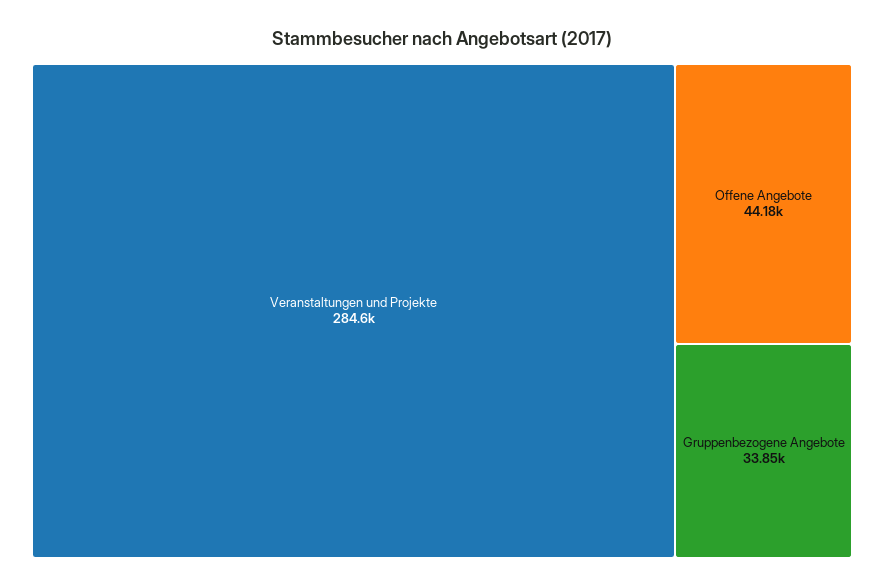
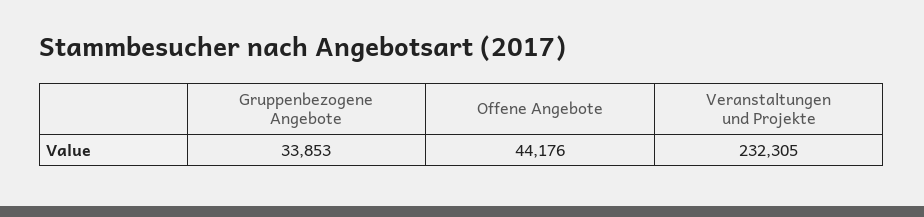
Veranstaltungen und Projekte: 284600 -> 232305

